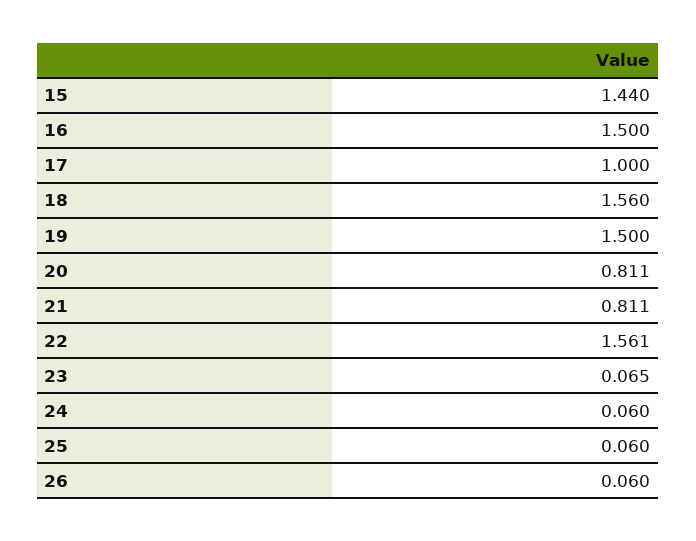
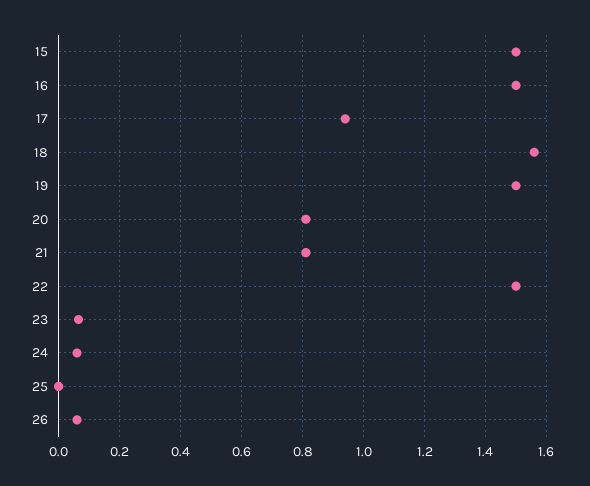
15: 1.44 -> 1.5
17: 1 -> 0.94
22: 1.561 -> 1.5
25: 0.06 -> 0

